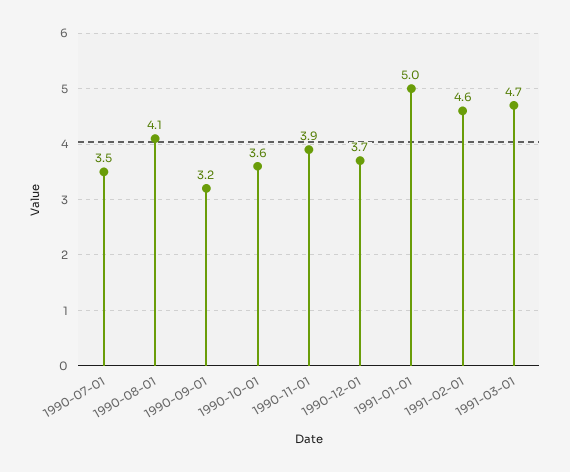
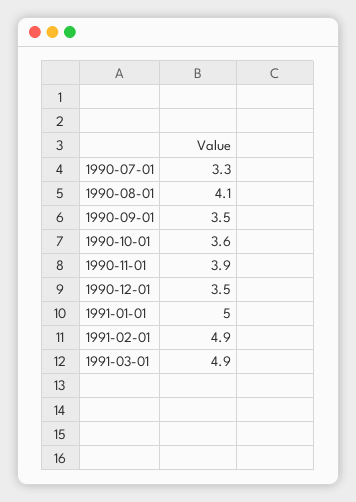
1990-07-01: 3.5 -> 3.3
1990-09-01: 3.2 -> 3.5
1990-12-01: 3.7 -> 3.5
1991-02-01: 4.6 -> 4.9
1991-03-01: 4.7 -> 4.9

